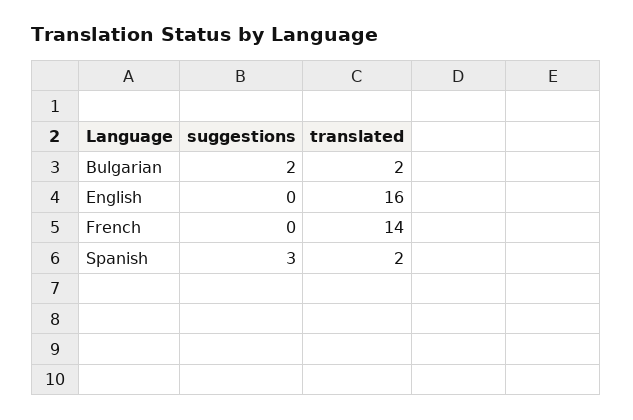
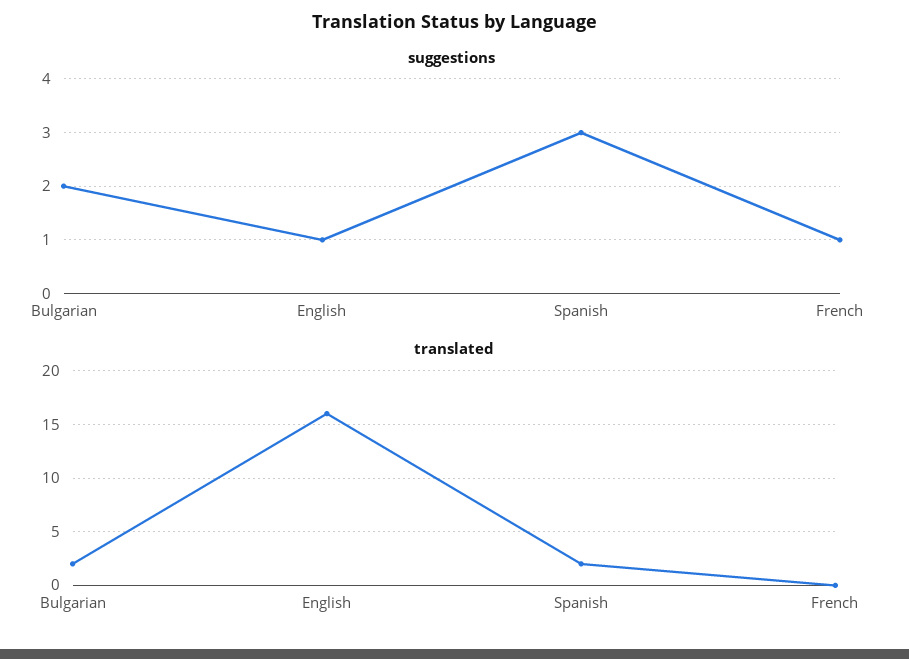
suggestions, English: 0 -> 1
suggestions, French: 0 -> 1
translated, French: 14 -> 0

